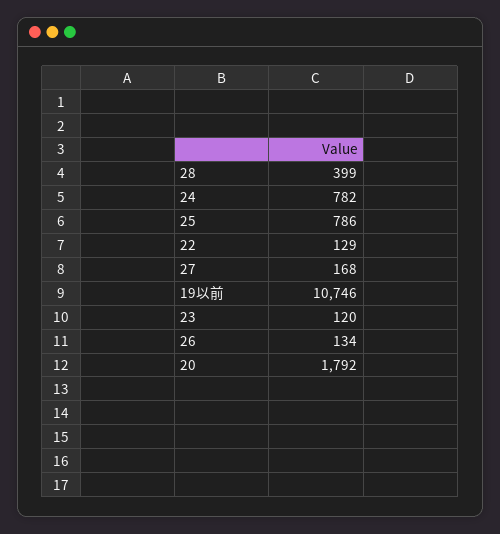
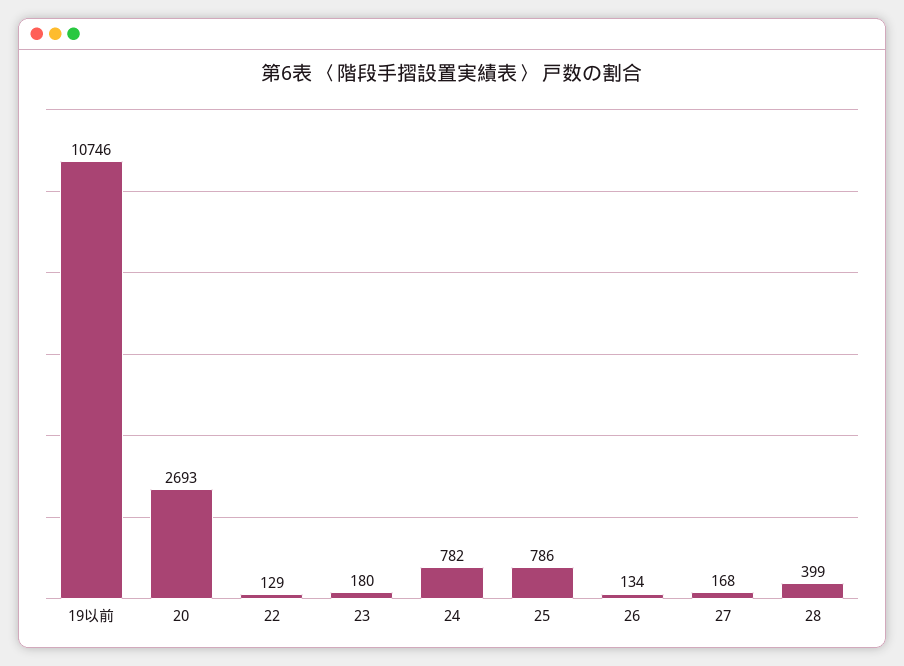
23: 120 -> 180
20: 1792 -> 2693

